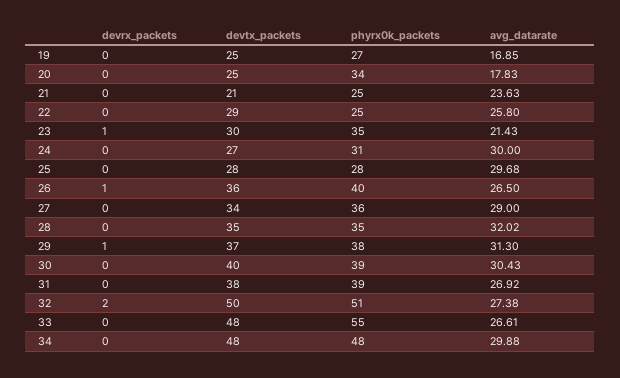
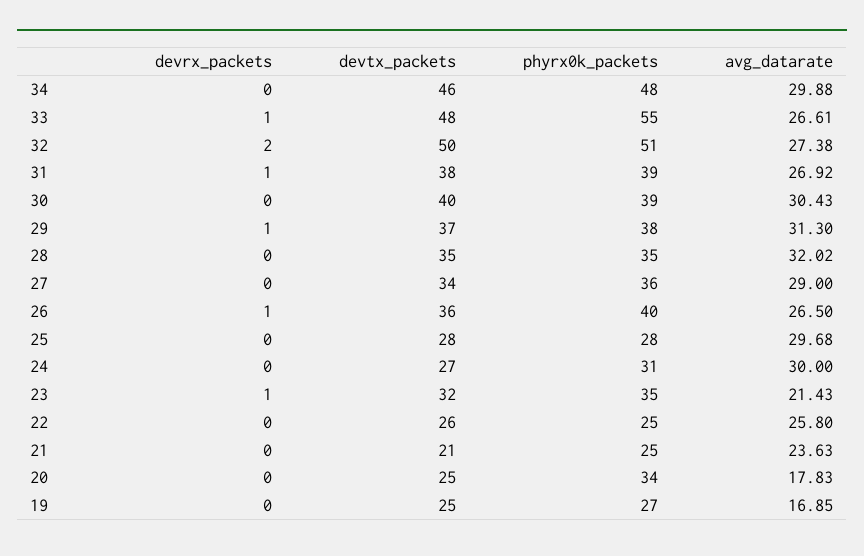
devtx_packets, 22: 29 -> 26
devtx_packets, 23: 30 -> 32
devrx_packets, 31: 0 -> 1
devrx_packets, 33: 0 -> 1
devtx_packets, 34: 48 -> 46

